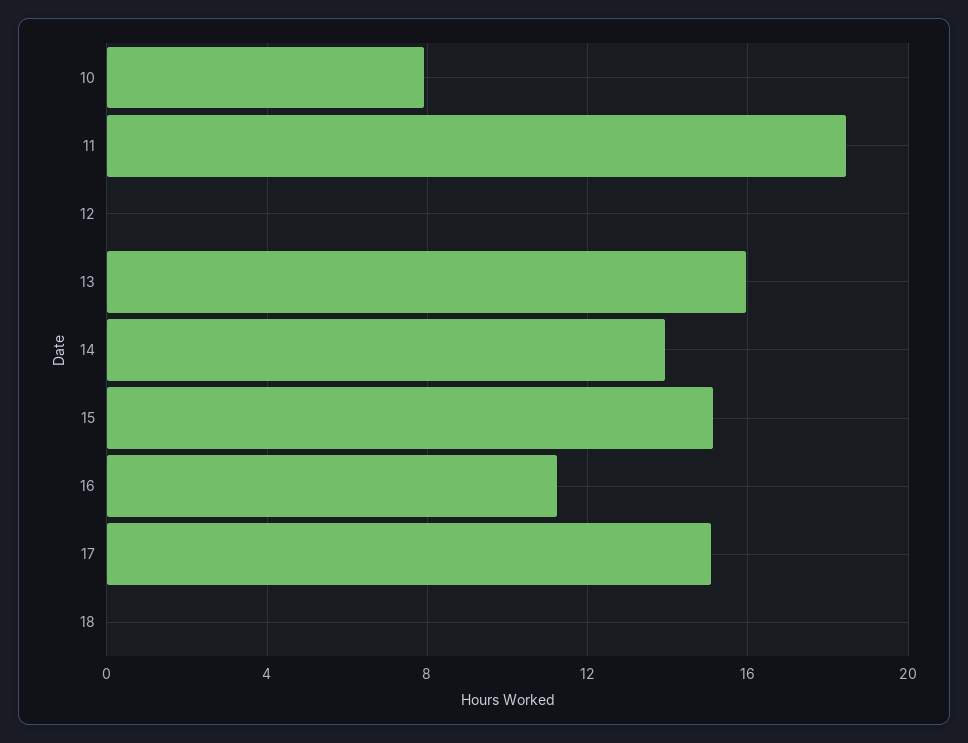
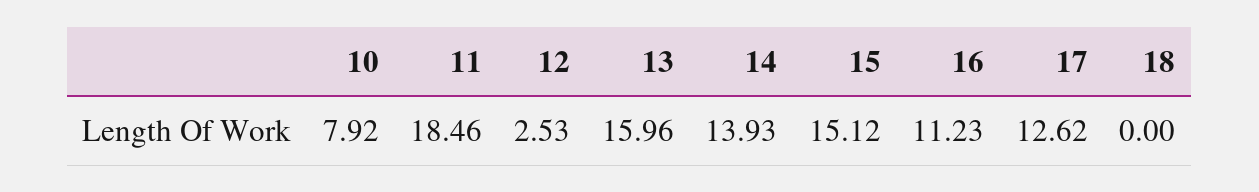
12: 0 -> 2.53
17: 15 -> 12.62

